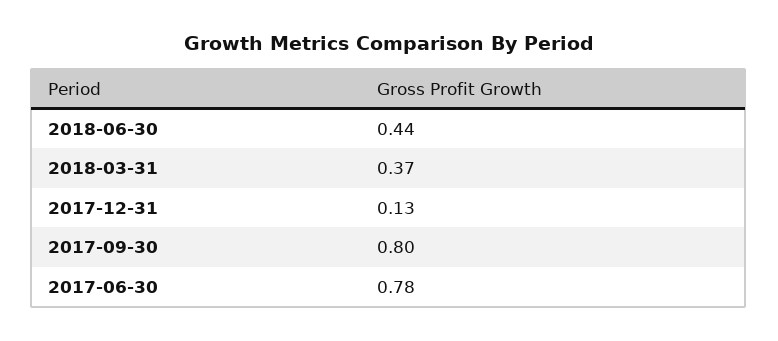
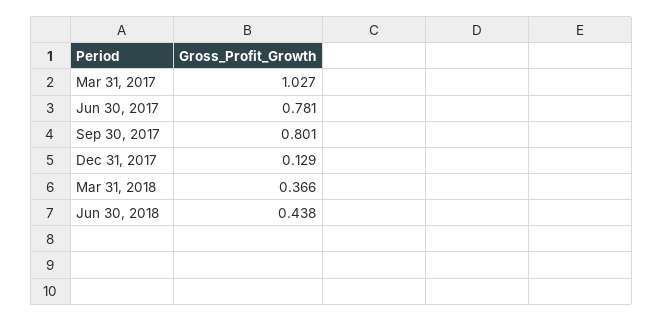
Mar 31, 2017: none -> 1.027

